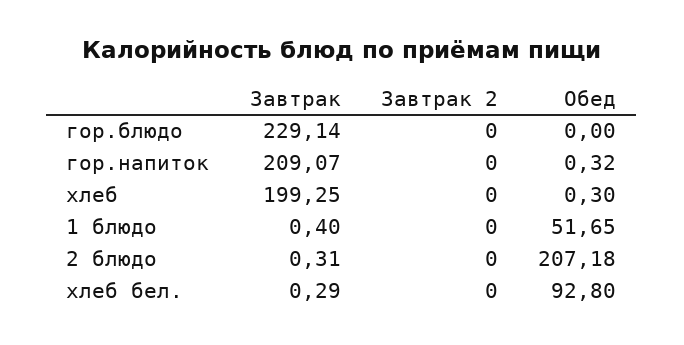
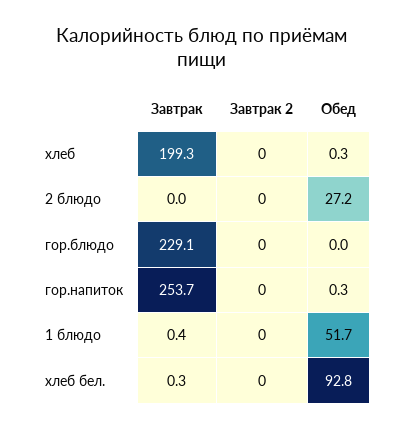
Завтрак, гор.напиток: 209.07 -> 253.7
Завтрак, 2 блюдо: 0.31 -> 0
Обед, 2 блюдо: 207.18 -> 27.2

